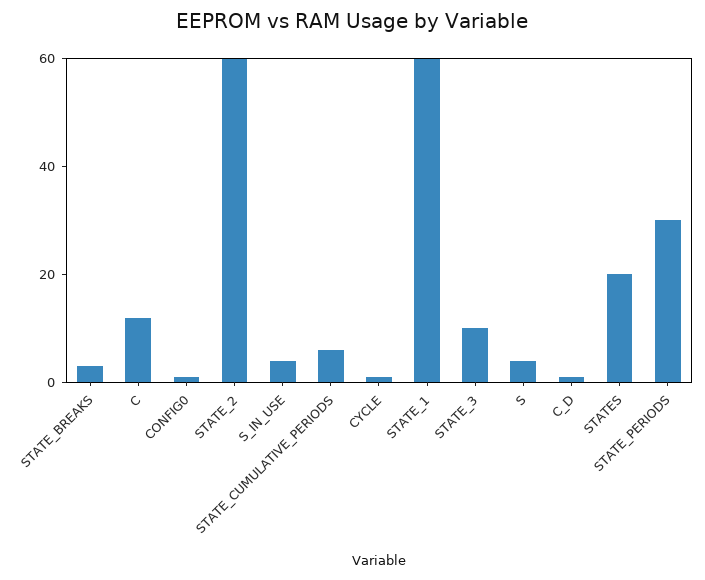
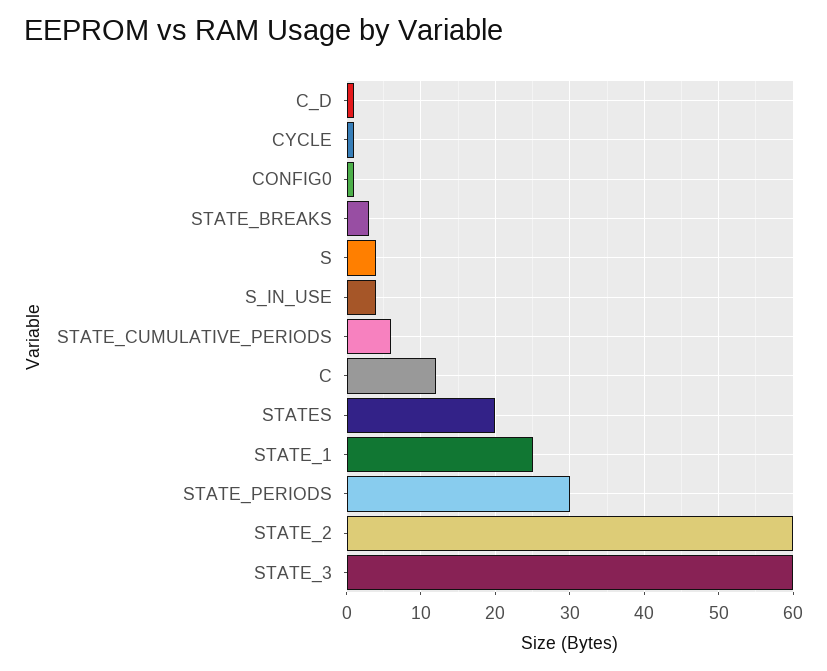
STATE_1: 60 -> 25
STATE_3: 10 -> 60

